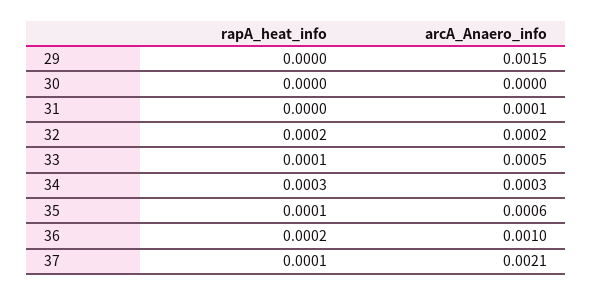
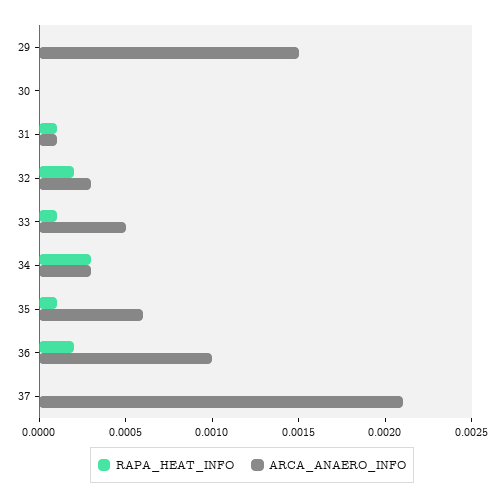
rapA_heat_info, 31: 0 -> 0.0001
arcA_Anaero_info, 32: 0.0002 -> 0.0003
rapA_heat_info, 37: 0.0001 -> 0

